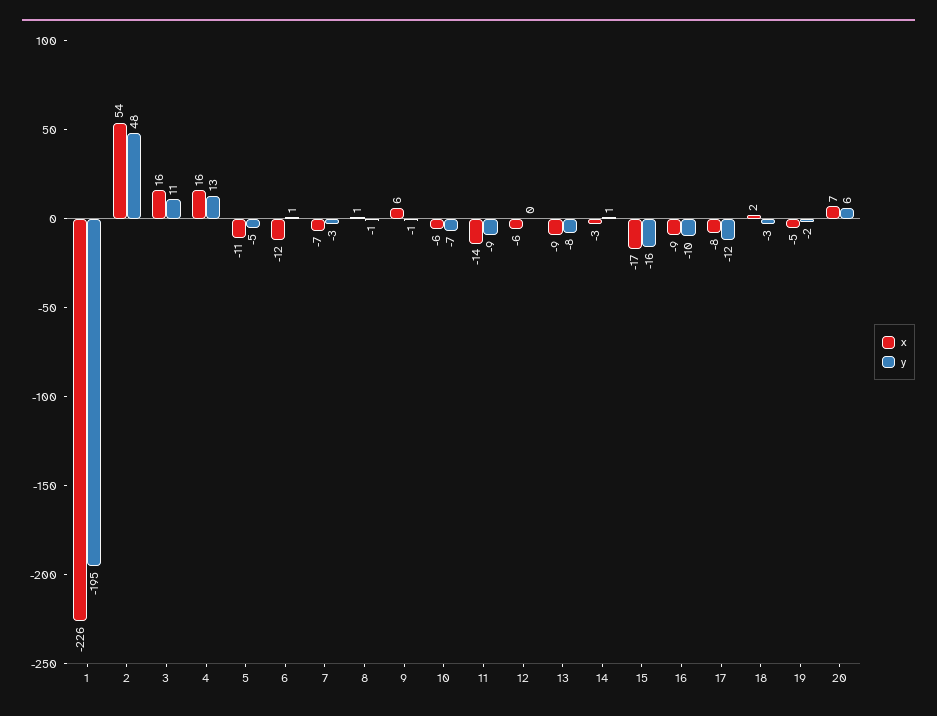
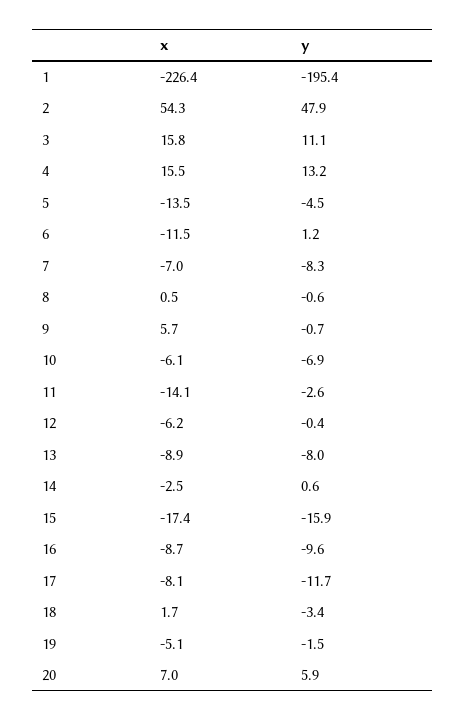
x, 5: -11 -> -13.5
y, 7: -3 -> -8.3
y, 11: -9 -> -2.6

